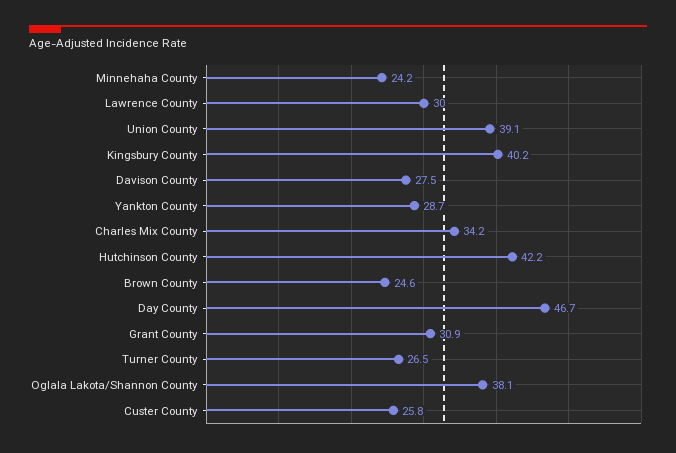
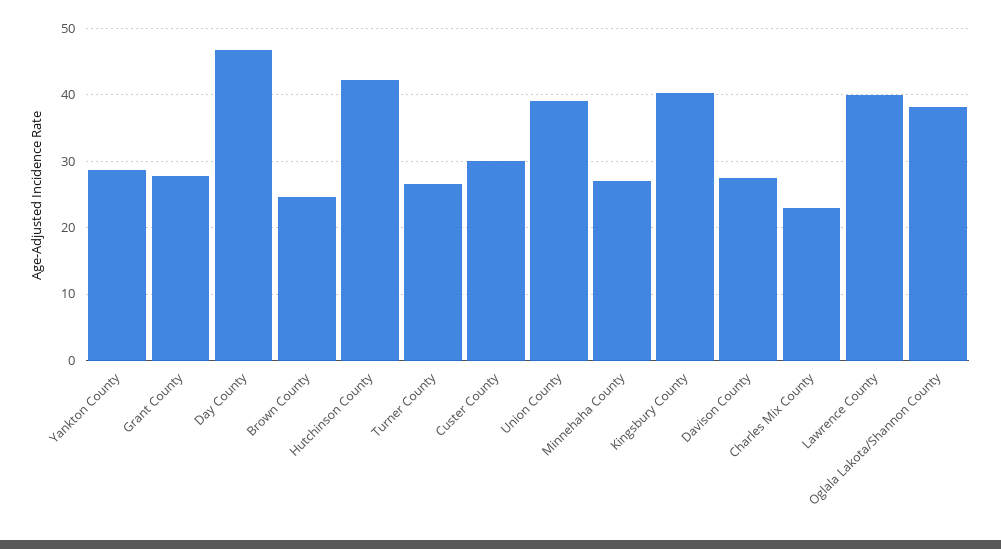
Minnehaha County: 24.2 -> 27
Lawrence County: 30 -> 40
Charles Mix County: 34.2 -> 23
Grant County: 30.9 -> 28
Custer County: 25.8 -> 30

